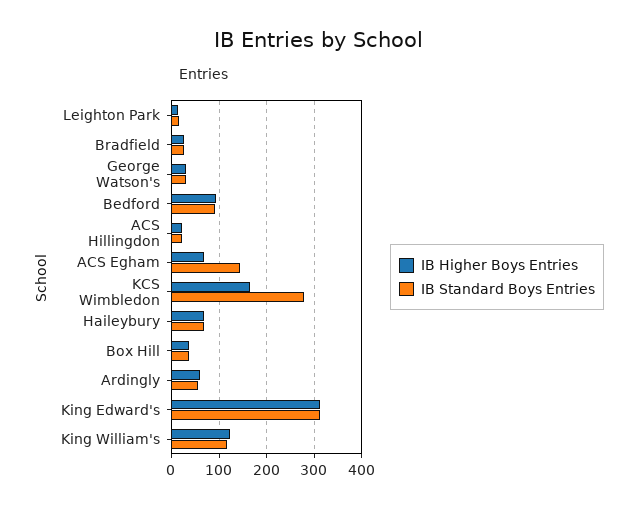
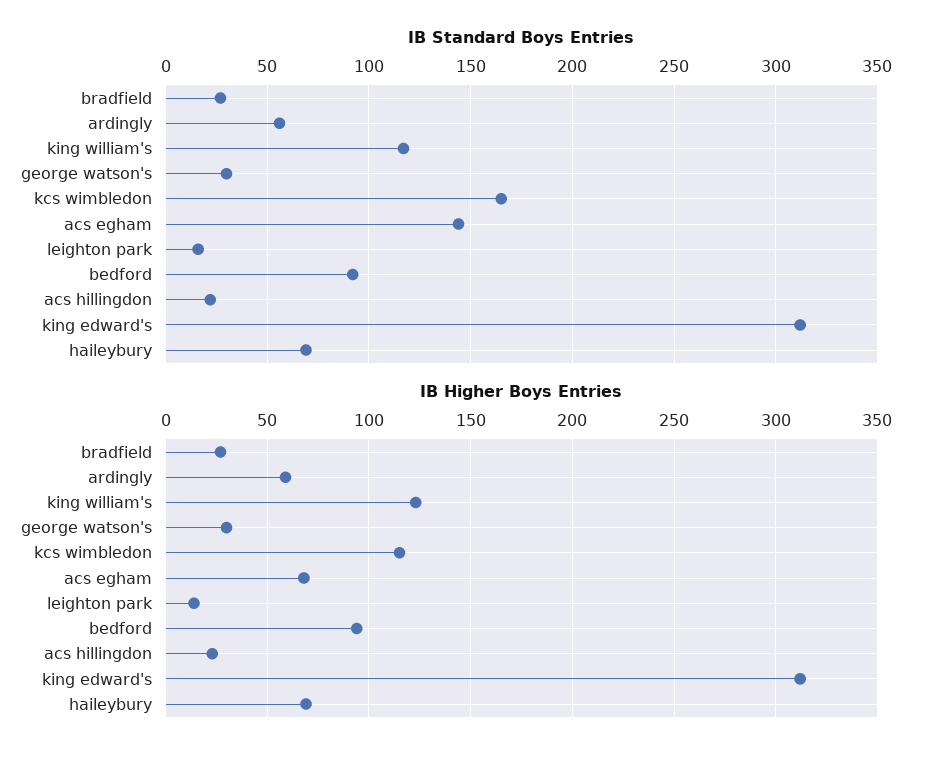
IB Higher Boys Entries, KCS Wimbledon: 160 -> 115
IB Standard Boys Entries, KCS Wimbledon: 280 -> 165
IB Higher Boys Entries, Box Hill: 40 -> none
IB Standard Boys Entries, Box Hill: 40 -> none

